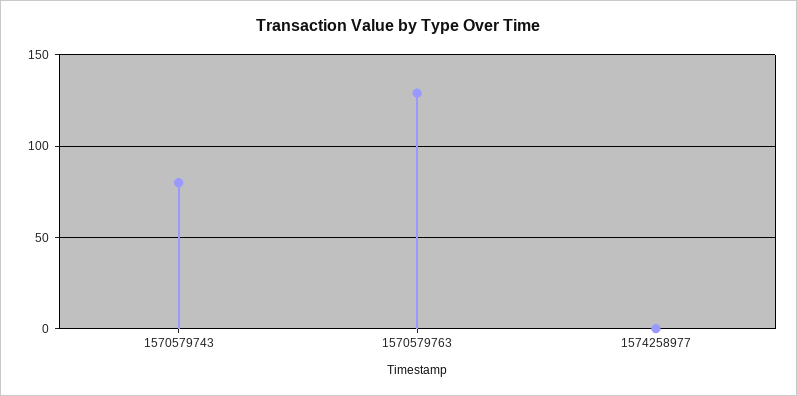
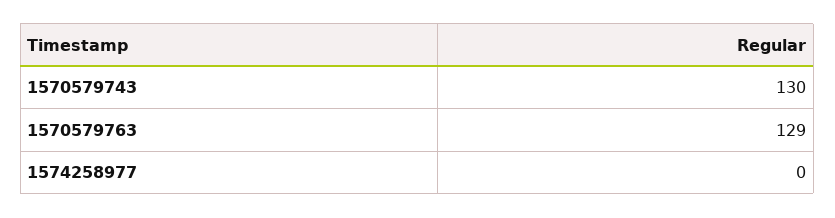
1570579743: 80 -> 130

